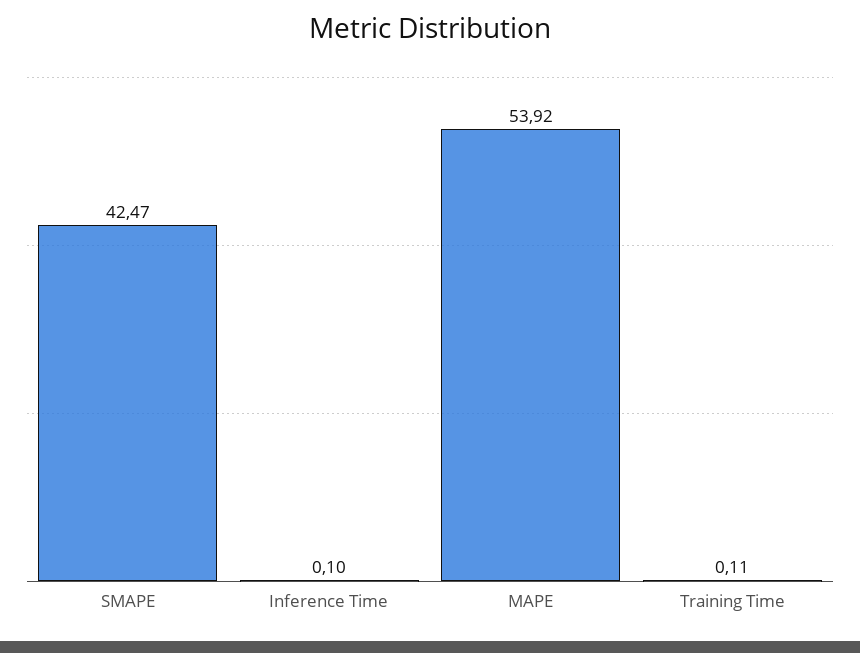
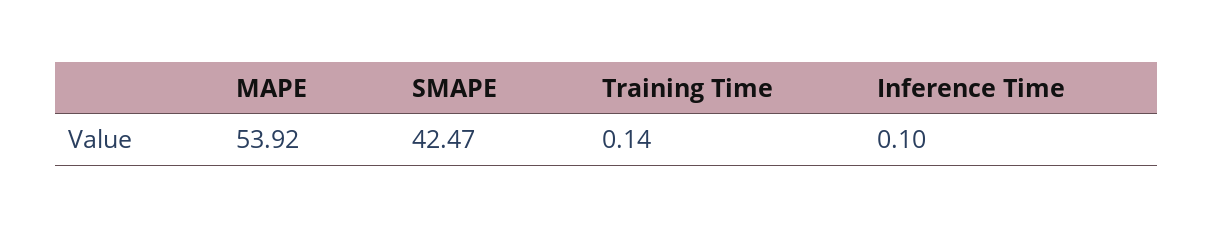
Training Time: 0.11 -> 0.14

